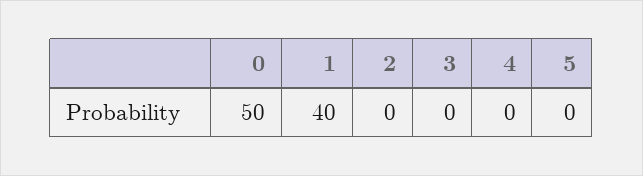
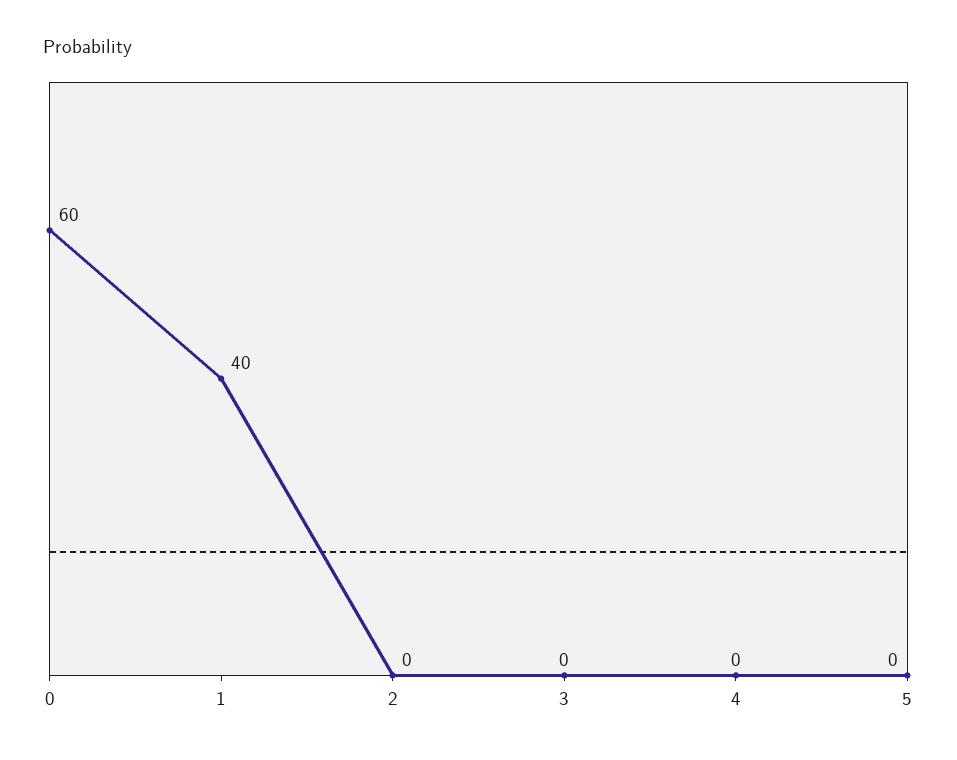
0: 50 -> 60

